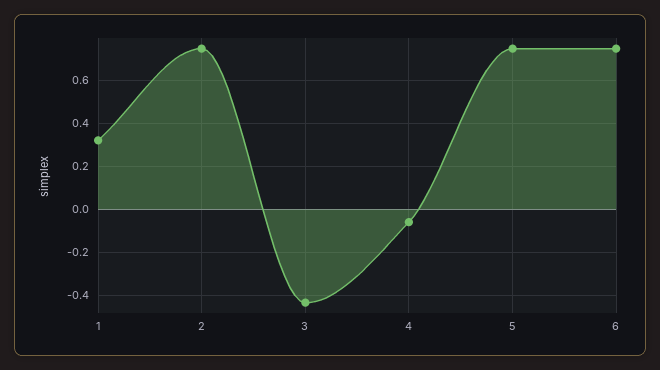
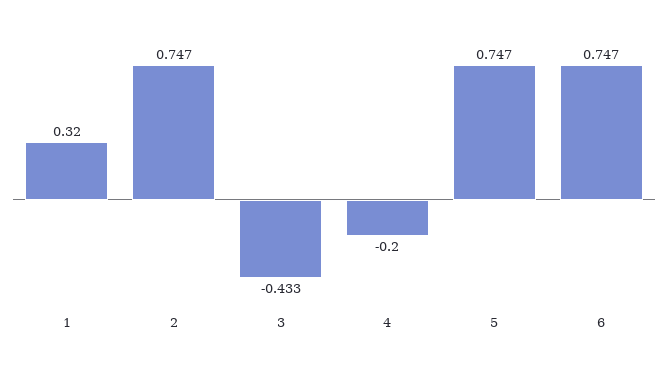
4: -0.05 -> -0.2

